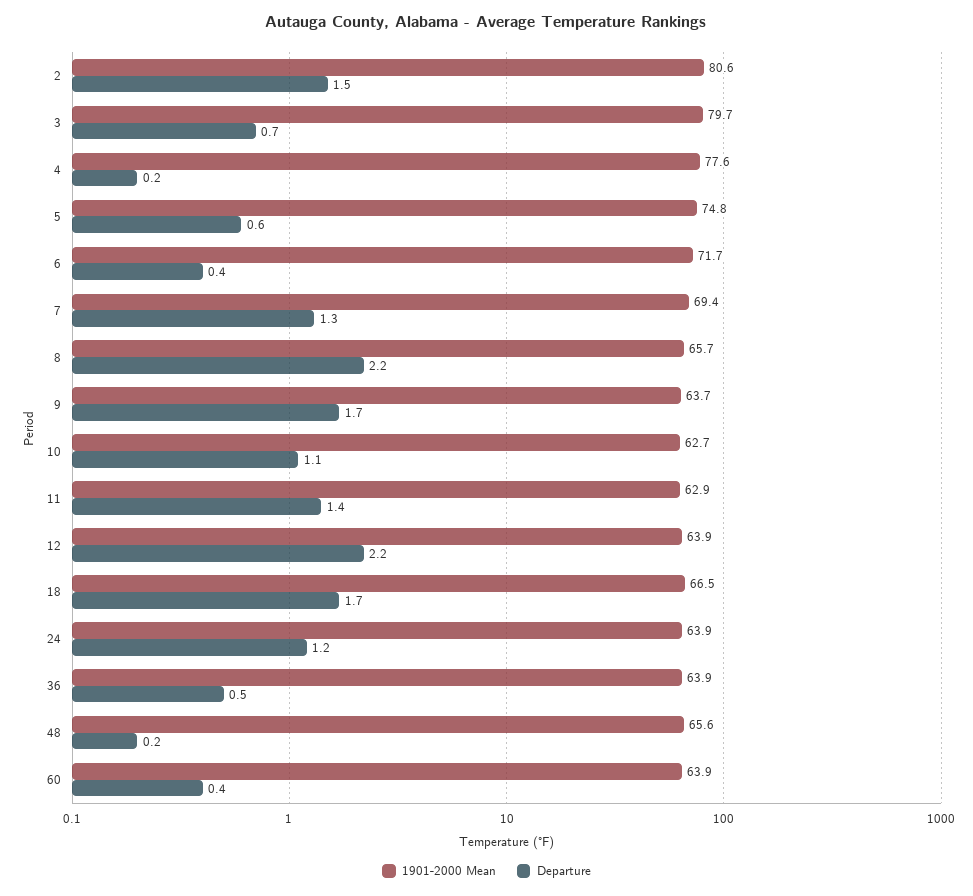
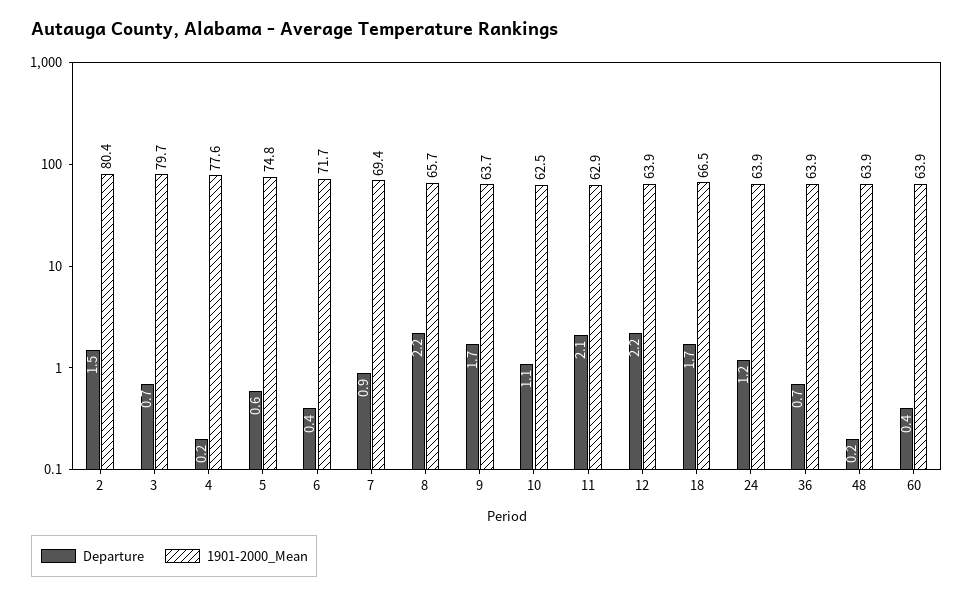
1901-2000 Mean, 2: 80.6 -> 80.4
Departure, 7: 1.3 -> 0.9
1901-2000 Mean, 10: 62.7 -> 62.5
Departure, 11: 1.4 -> 2.1
Departure, 36: 0.5 -> 0.7
1901-2000 Mean, 48: 65.6 -> 63.9

